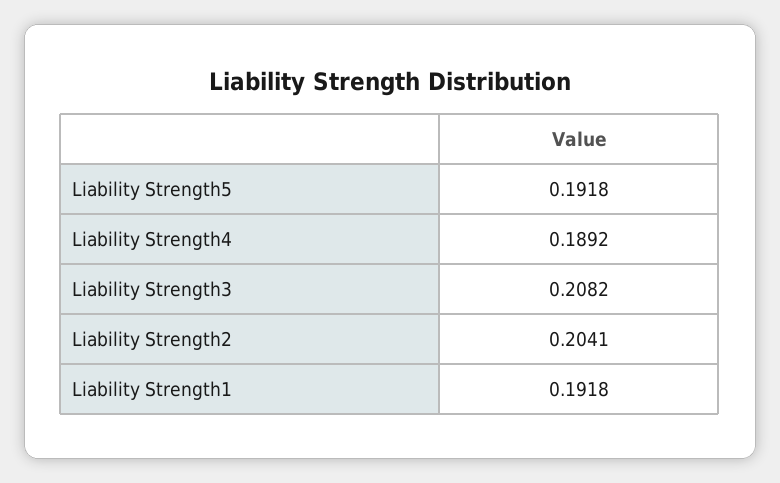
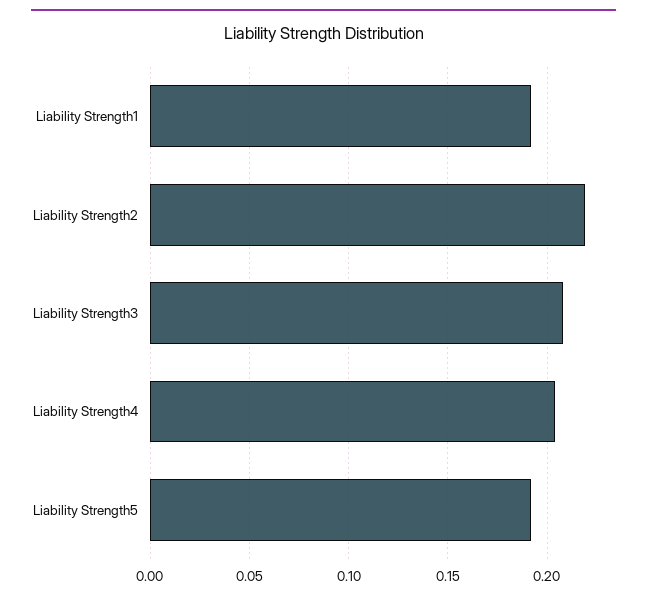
Liability Strength4: 0.1892 -> 0.205
Liability Strength2: 0.2041 -> 0.22

